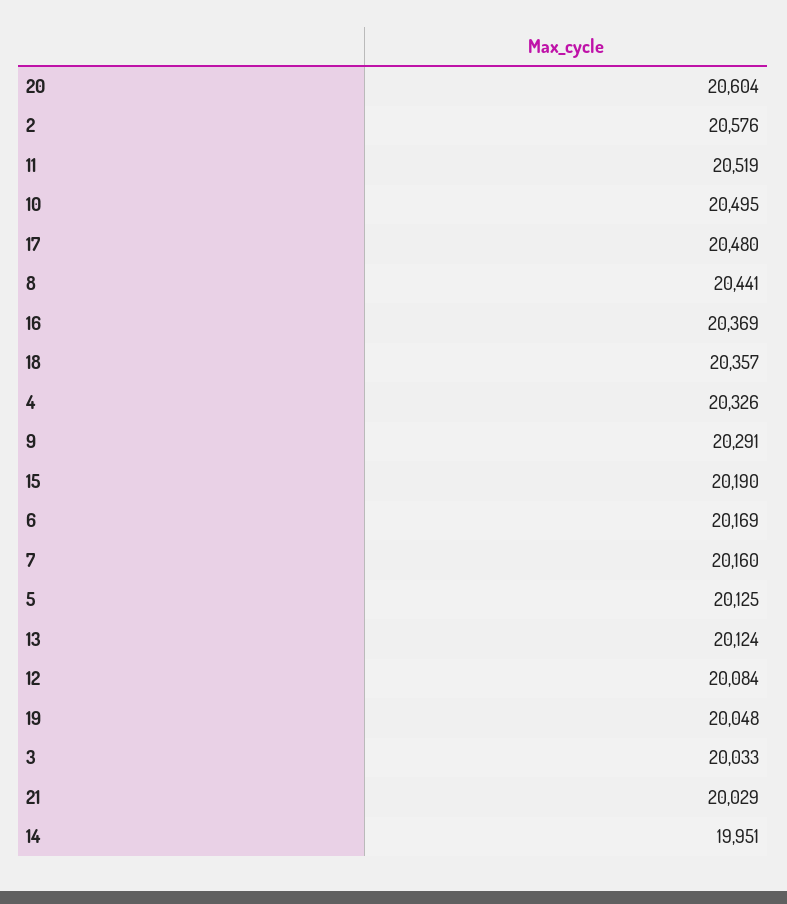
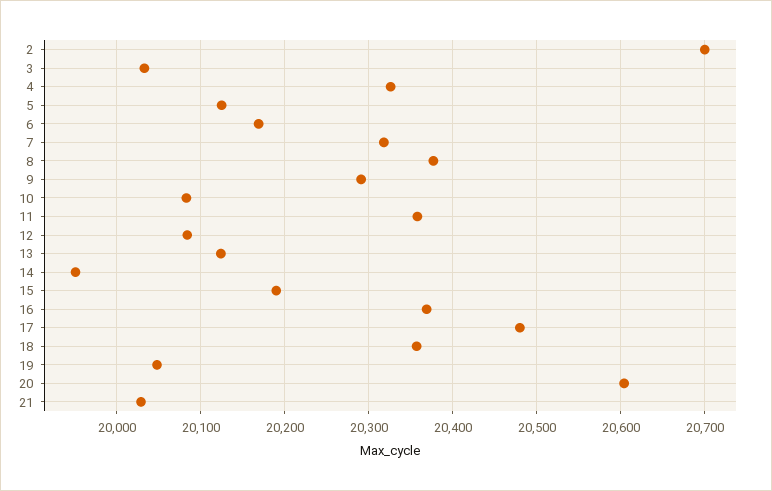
2: 20576 -> 20700
11: 20519 -> 20360
10: 20495 -> 20080
8: 20441 -> 20380
7: 20160 -> 20320

